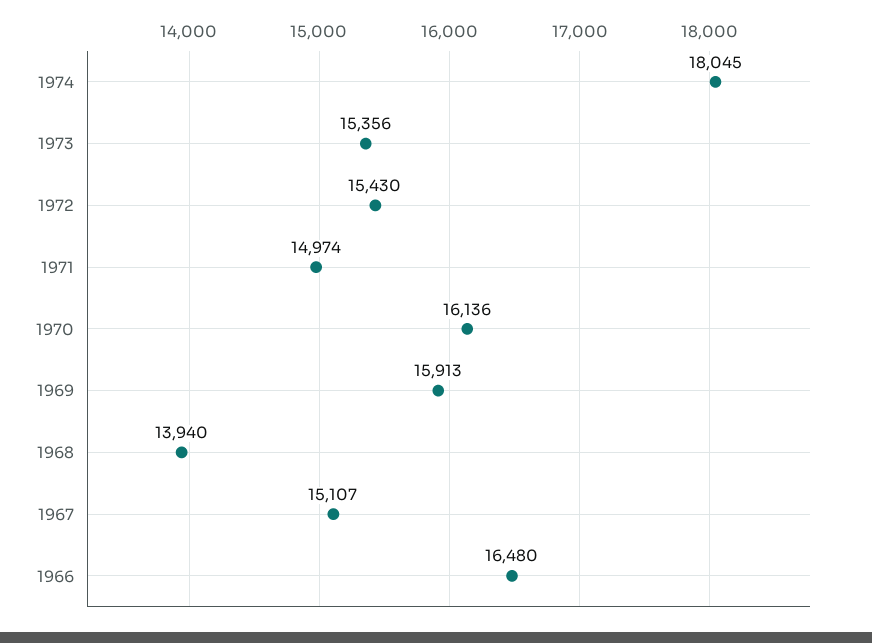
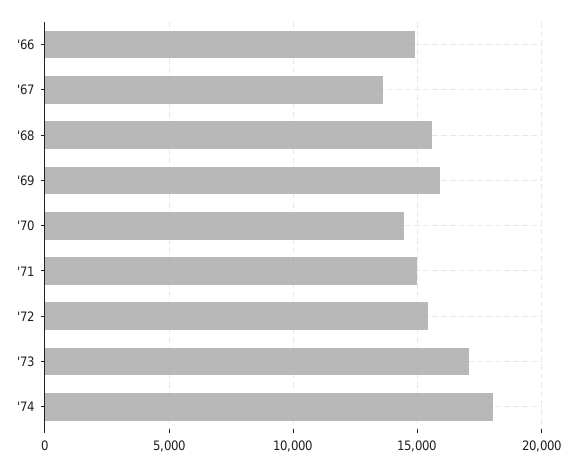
1973: 15356 -> 17000
1970: 16136 -> 14500
1968: 13940 -> 15500
1967: 15107 -> 13500
1966: 16480 -> 15000

